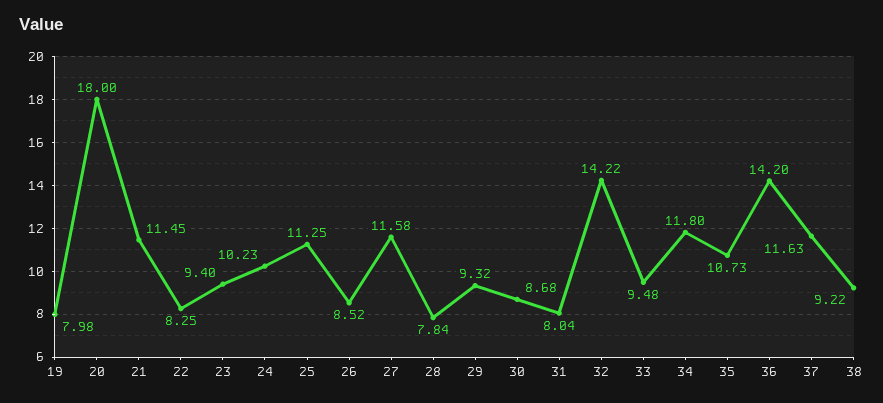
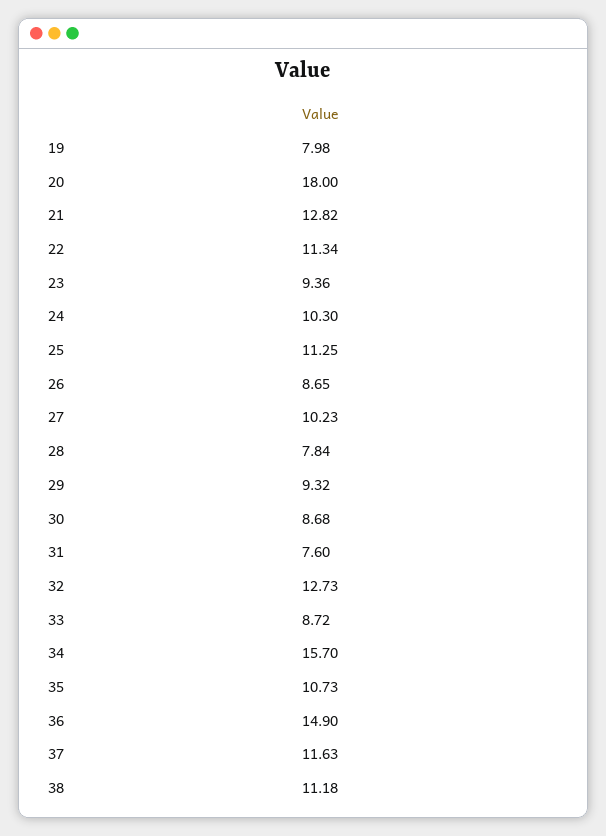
21: 11.45 -> 12.82
22: 8.25 -> 11.34
23: 9.4 -> 9.36
24: 10.23 -> 10.3
26: 8.52 -> 8.65
27: 11.58 -> 10.23
31: 8.04 -> 7.6
32: 14.22 -> 12.73
33: 9.48 -> 8.72
34: 11.8 -> 15.7
36: 14.2 -> 14.9
38: 9.22 -> 11.18

